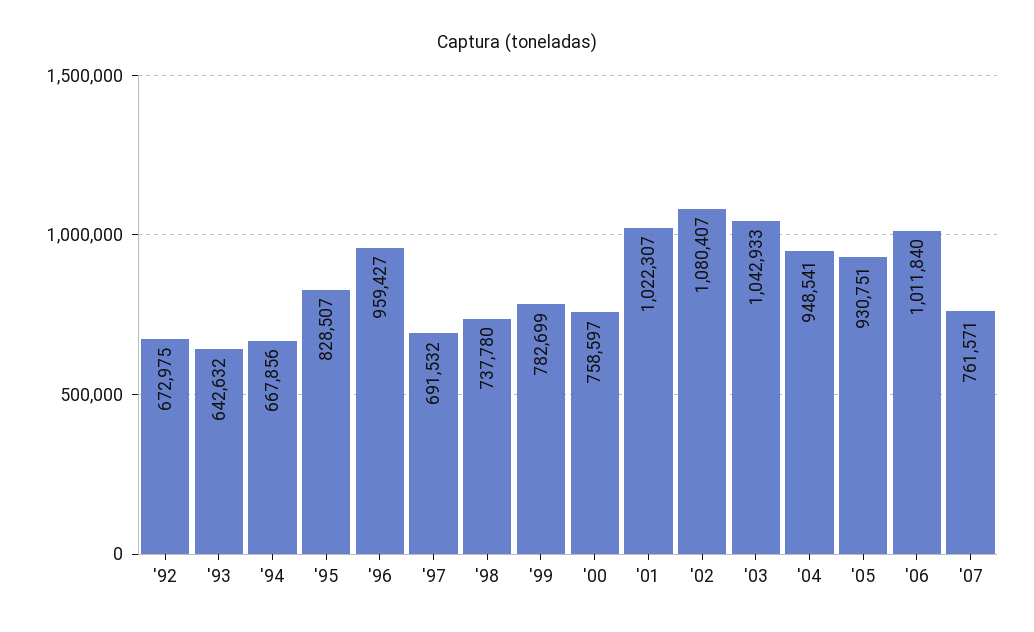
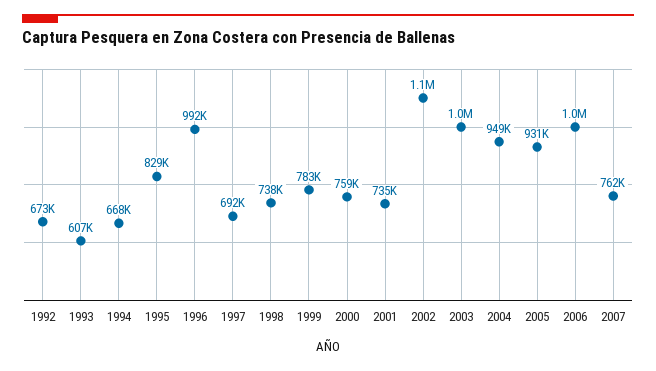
'93: 642632 -> 607000
'96: 959427 -> 992000
'01: 1022307 -> 735000

